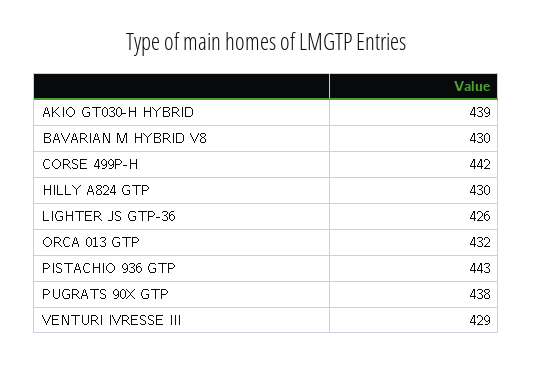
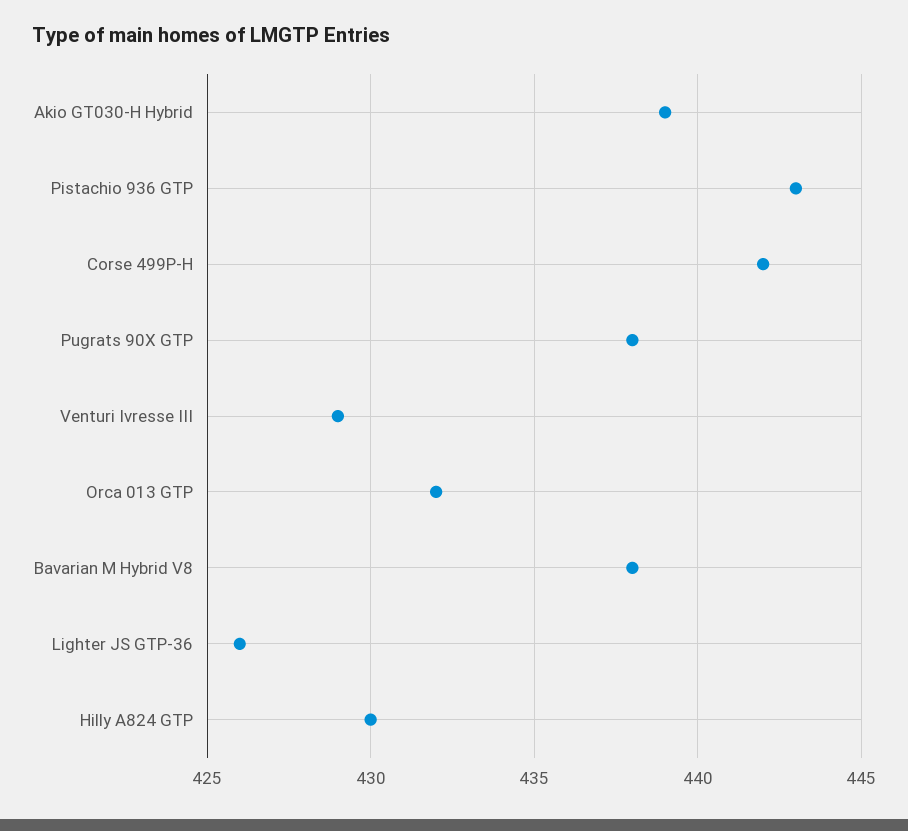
BAVARIAN M HYBRID V8: 430 -> 438

